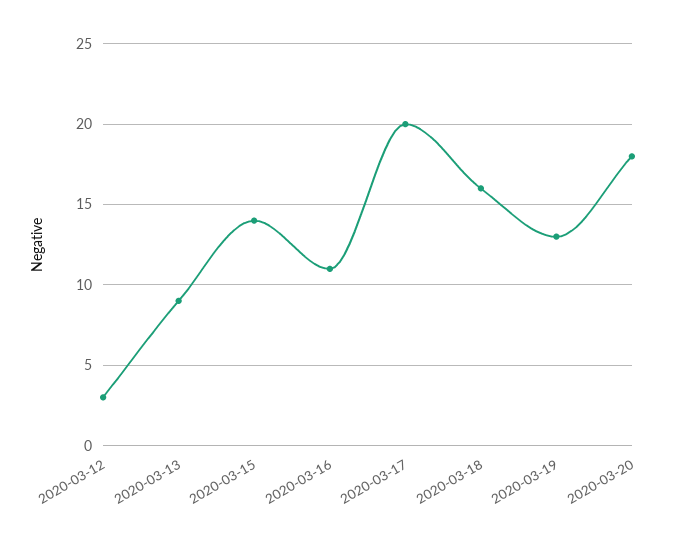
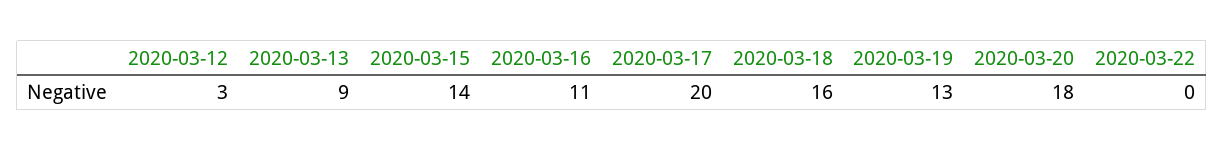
2020-03-22: none -> 0

